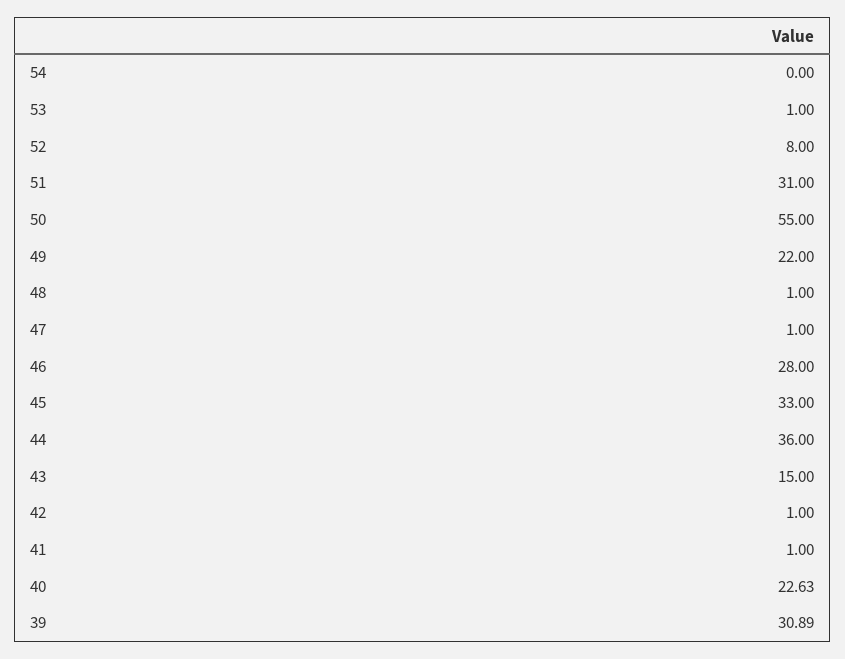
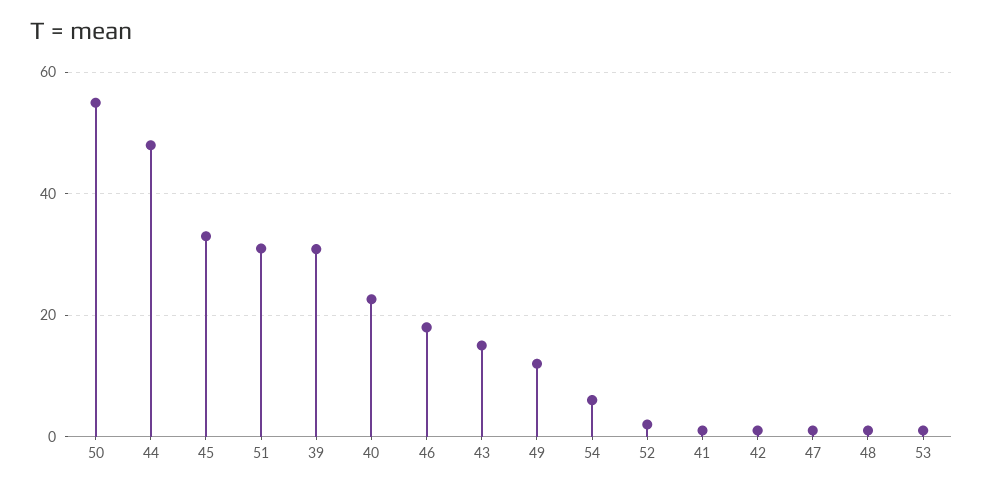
54: 0 -> 6
52: 8 -> 2
49: 22 -> 12
46: 28 -> 18
44: 36 -> 48

